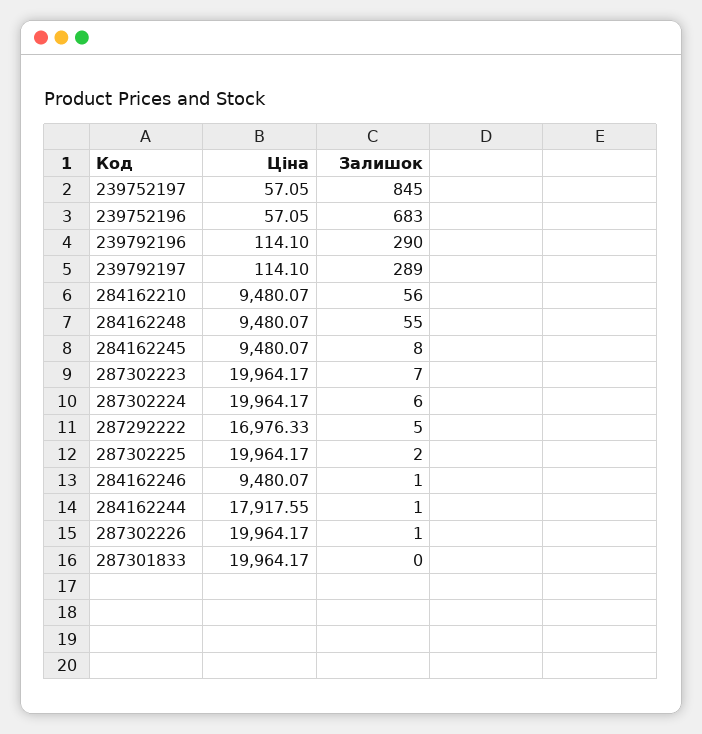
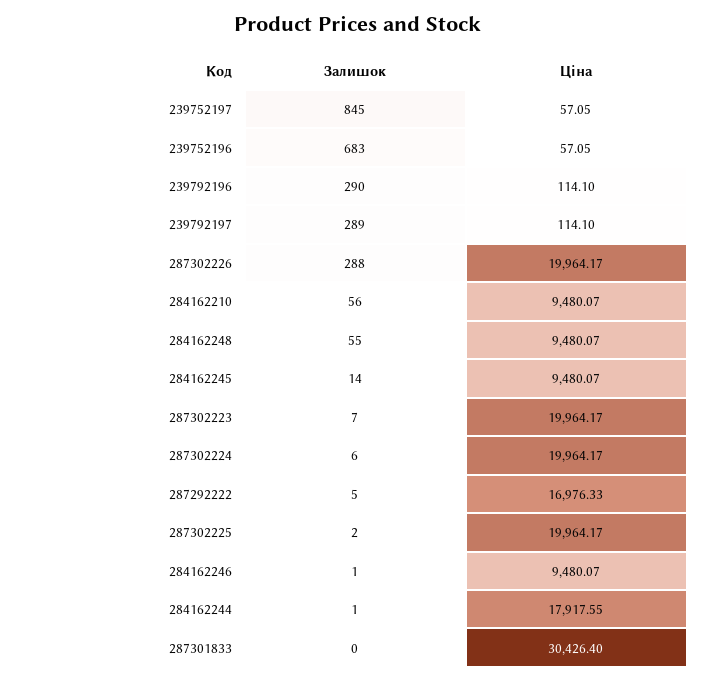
Залишок, 284162245: 8 -> 14
Залишок, 287302226: 1 -> 288
Ціна, 287301833: 19964.17 -> 30426.4

